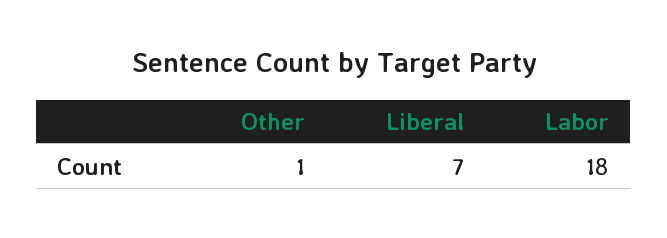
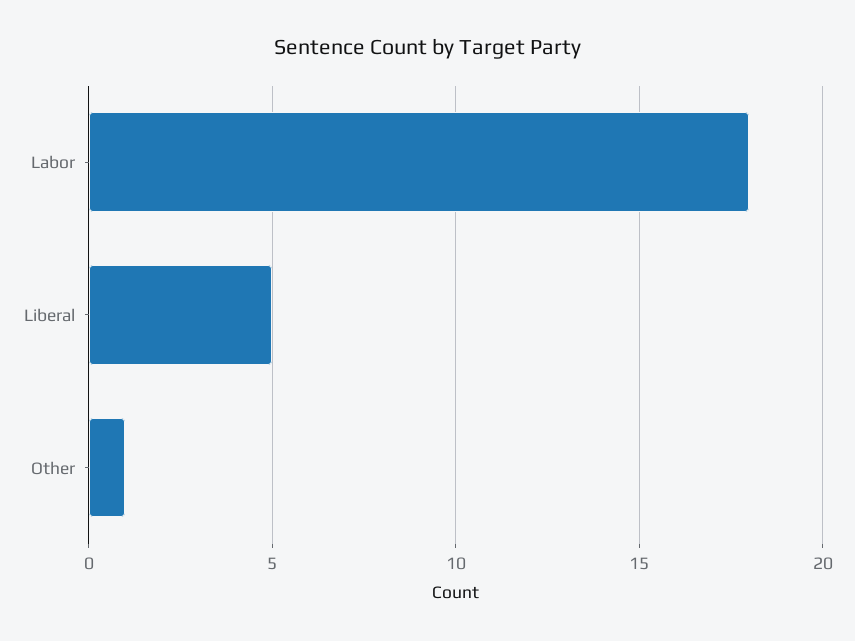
Liberal: 7 -> 5

